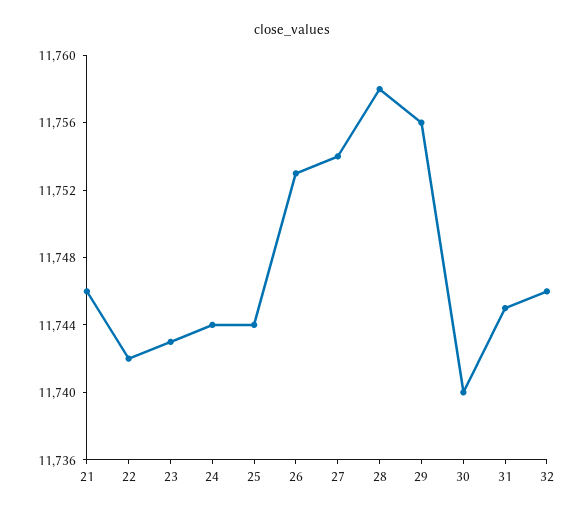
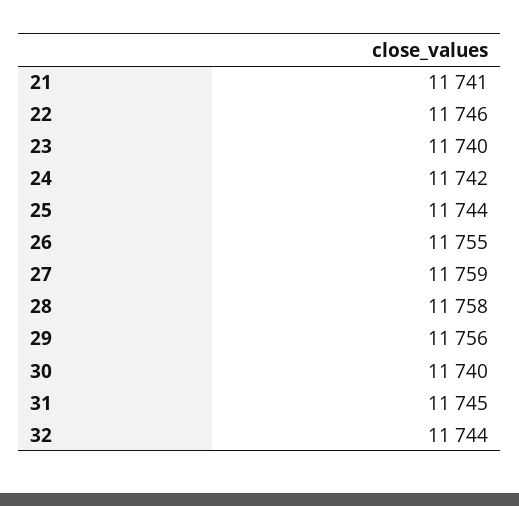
21: 11746 -> 11741
22: 11742 -> 11746
23: 11743 -> 11740
24: 11744 -> 11742
26: 11753 -> 11755
27: 11754 -> 11759
32: 11746 -> 11744

